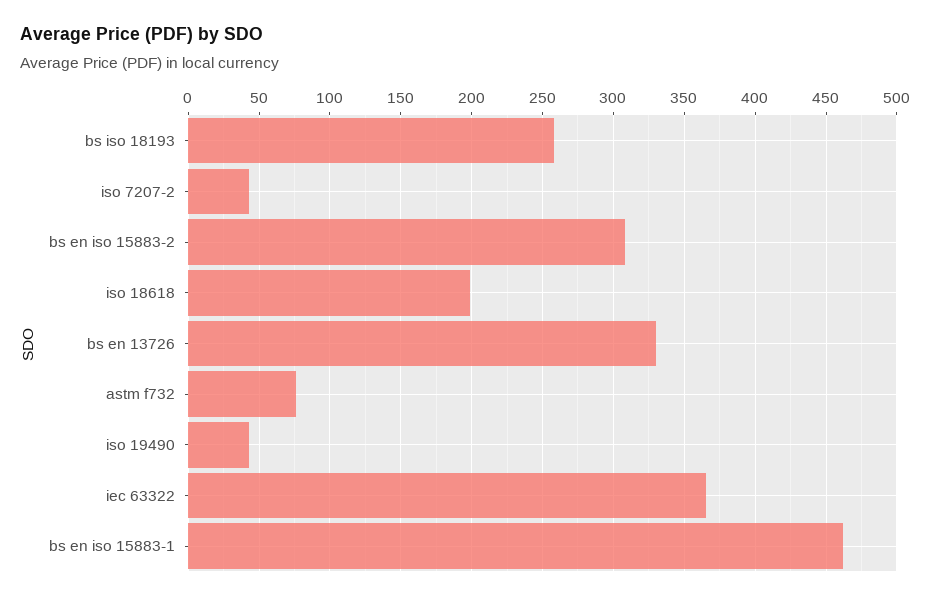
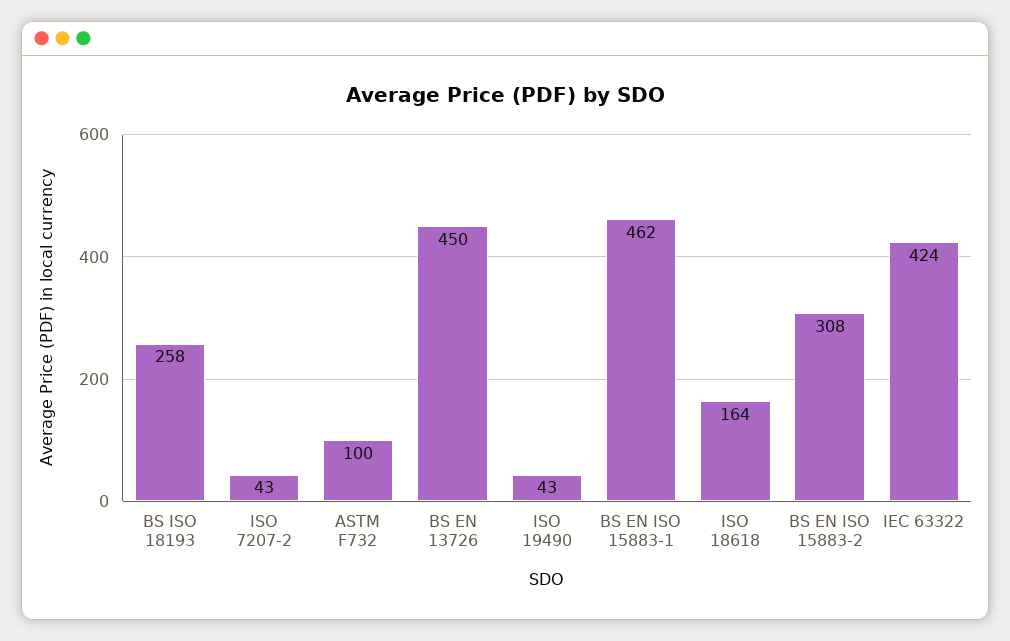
iso 18618: 200 -> 164
bs en 13726: 330 -> 450
astm f732: 75 -> 100
iec 63322: 365 -> 424

